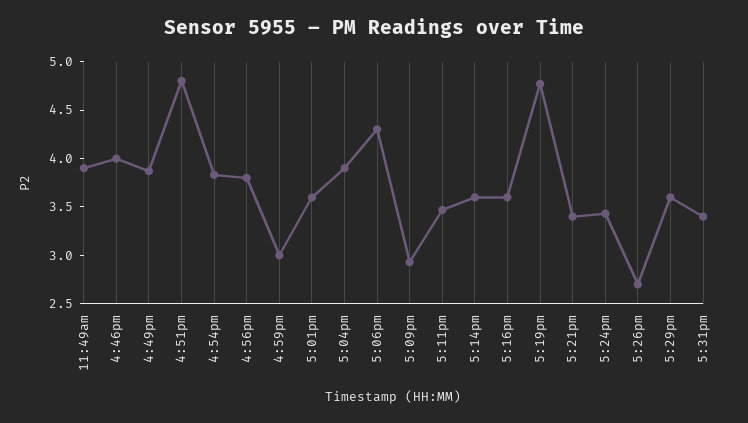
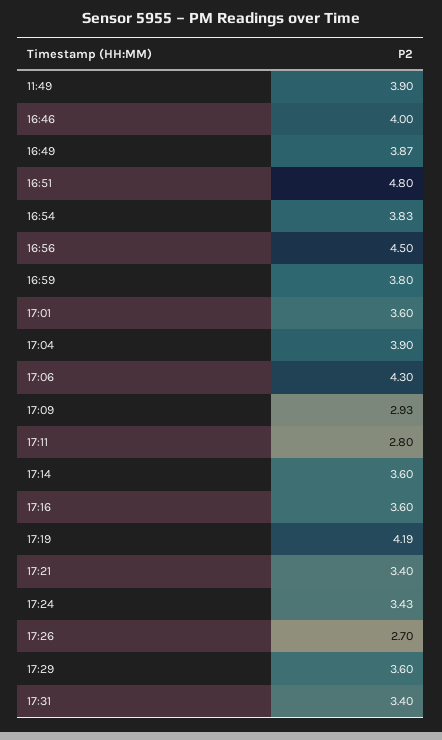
4:56pm: 3.8 -> 4.5
4:59pm: 3 -> 3.8
5:11pm: 3.5 -> 2.8
5:19pm: 4.8 -> 4.19

